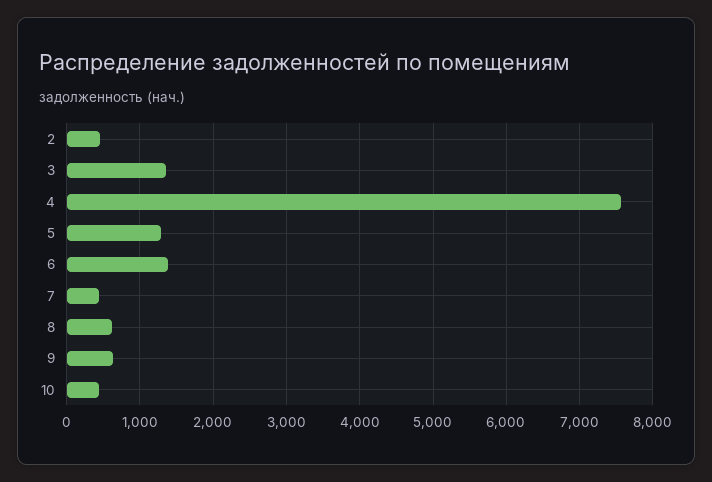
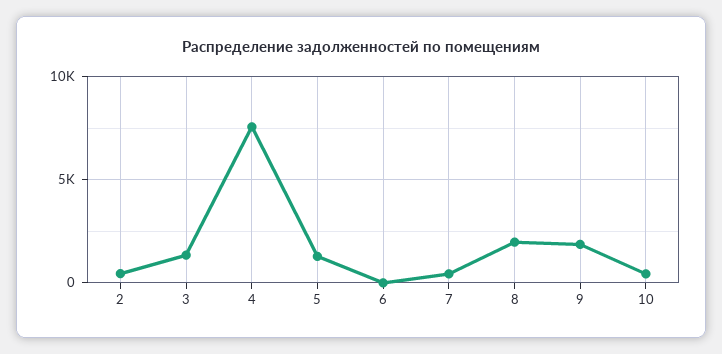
6: 1400 -> 0
8: 600 -> 2000
9: 600 -> 2000

